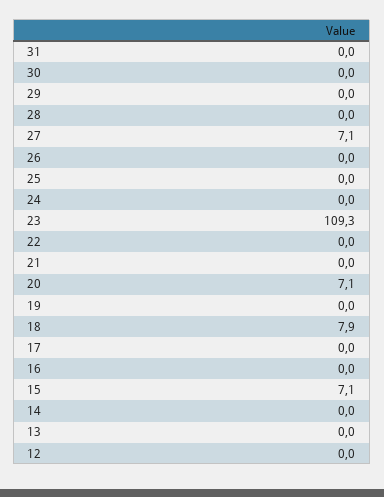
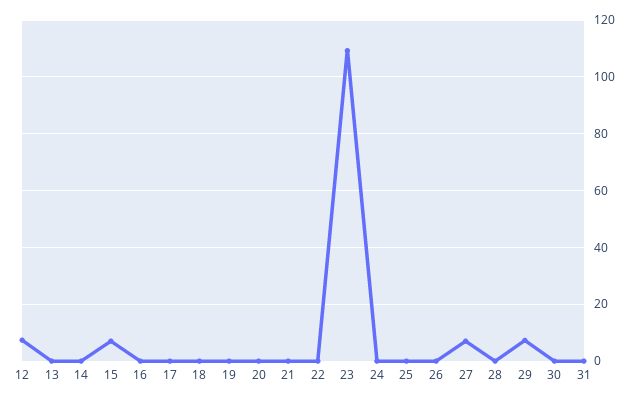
29: 0 -> 7.5
20: 7.1 -> 0
18: 7.9 -> 0
12: 0 -> 7.5

